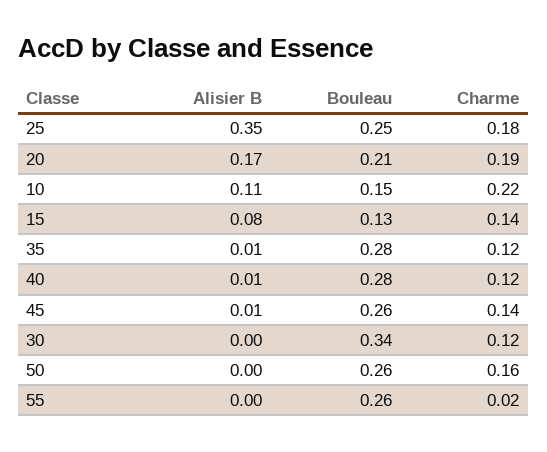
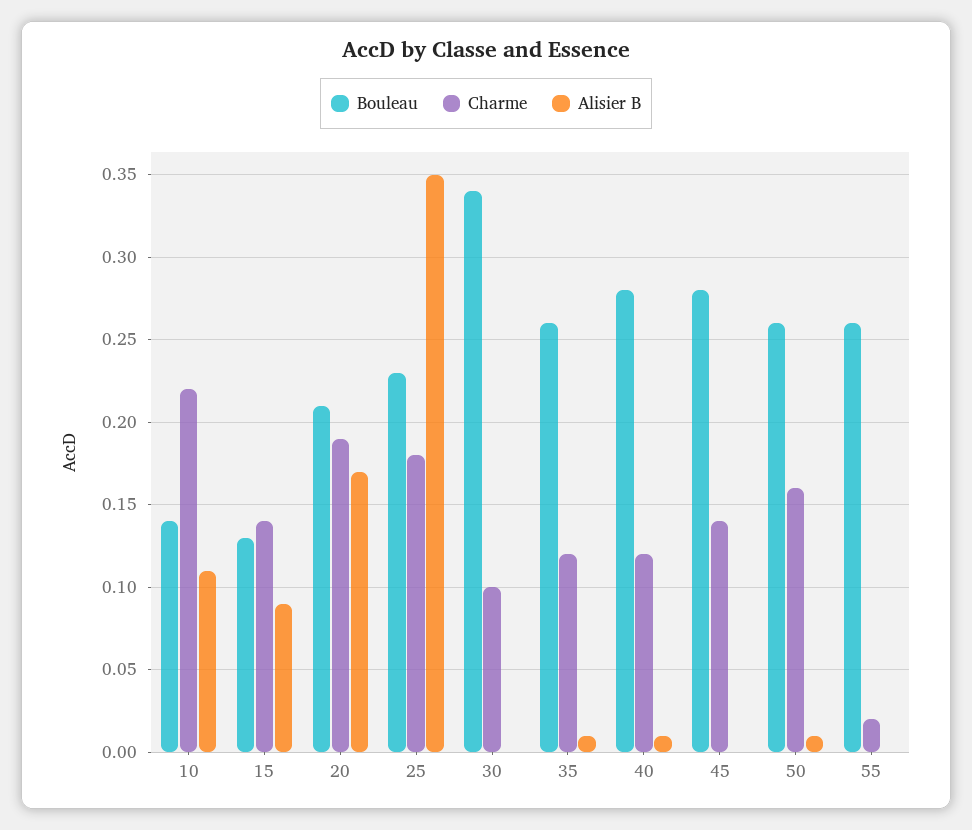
Bouleau, 25: 0.25 -> 0.23
Bouleau, 10: 0.15 -> 0.14
Alisier B, 15: 0.08 -> 0.09
Bouleau, 35: 0.28 -> 0.26
Alisier B, 45: 0.01 -> 0
Bouleau, 45: 0.26 -> 0.28
Charme, 30: 0.12 -> 0.1
Alisier B, 50: 0 -> 0.01

